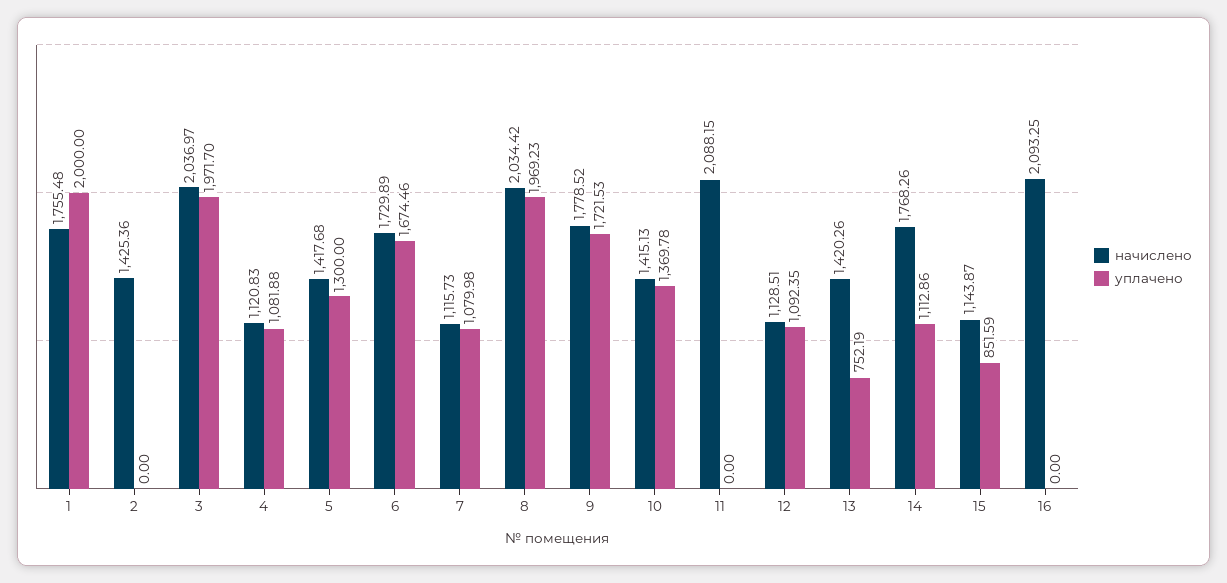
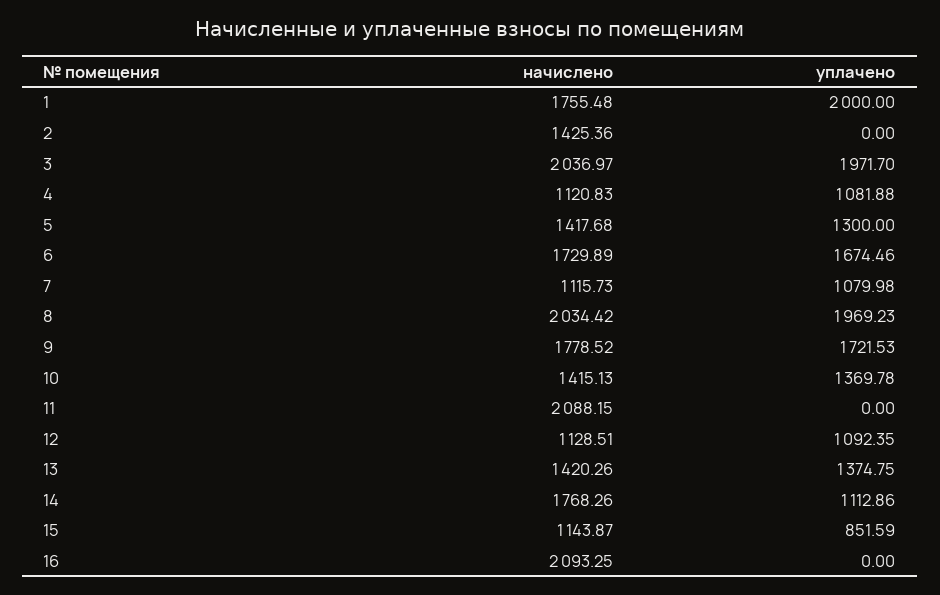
уплачено, 13: 752.19 -> 1374.75

